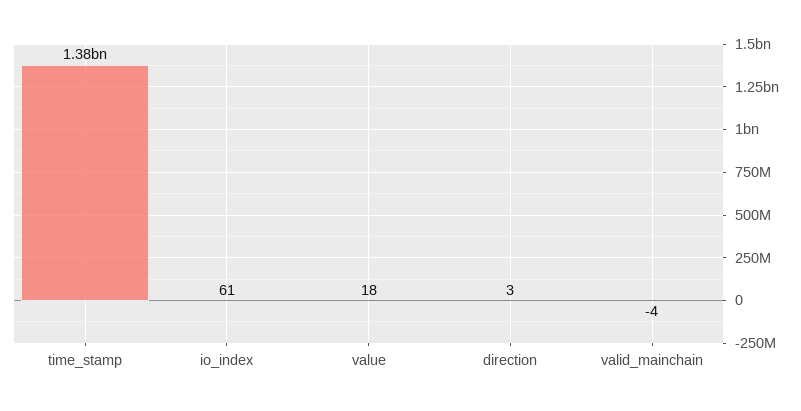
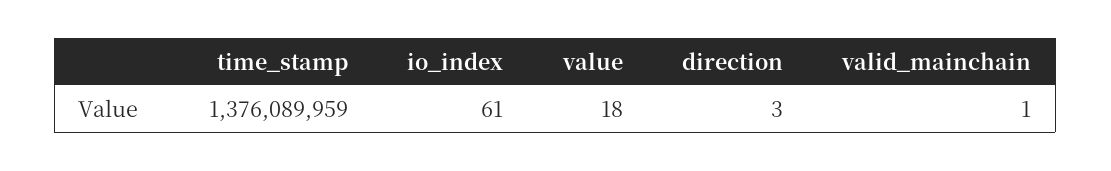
valid_mainchain: -4 -> 1

